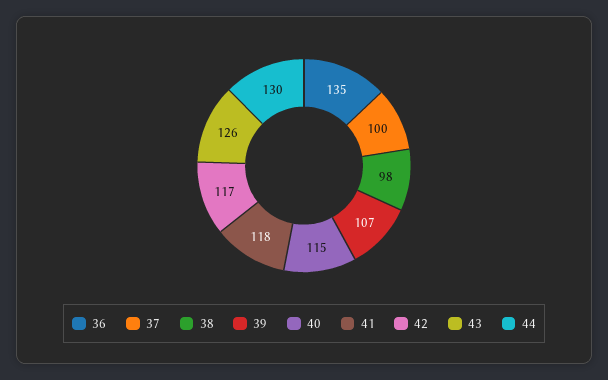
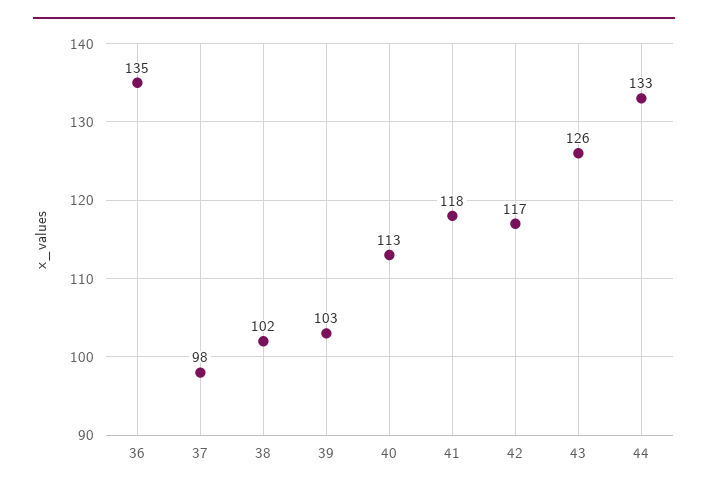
37: 100 -> 98
38: 98 -> 102
39: 107 -> 103
40: 115 -> 113
44: 130 -> 133

